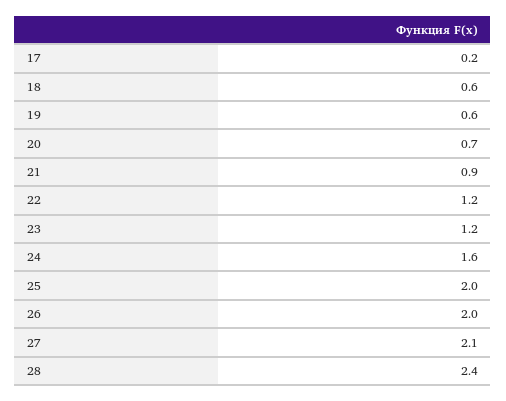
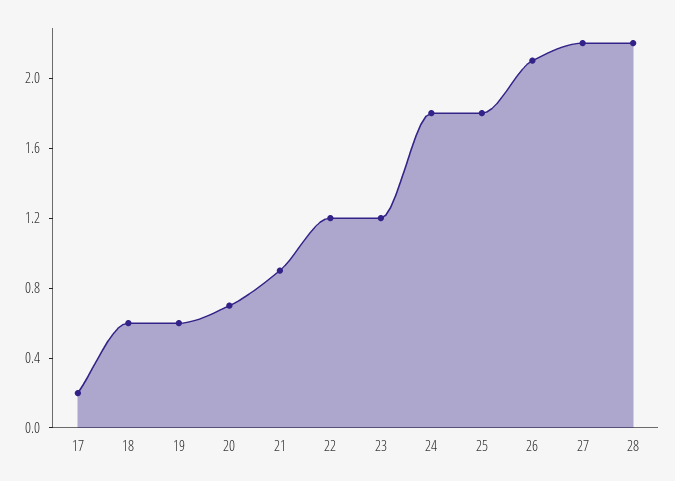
24: 1.6 -> 1.8
25: 2 -> 1.8
26: 2 -> 2.1
27: 2.1 -> 2.2
28: 2.4 -> 2.2

